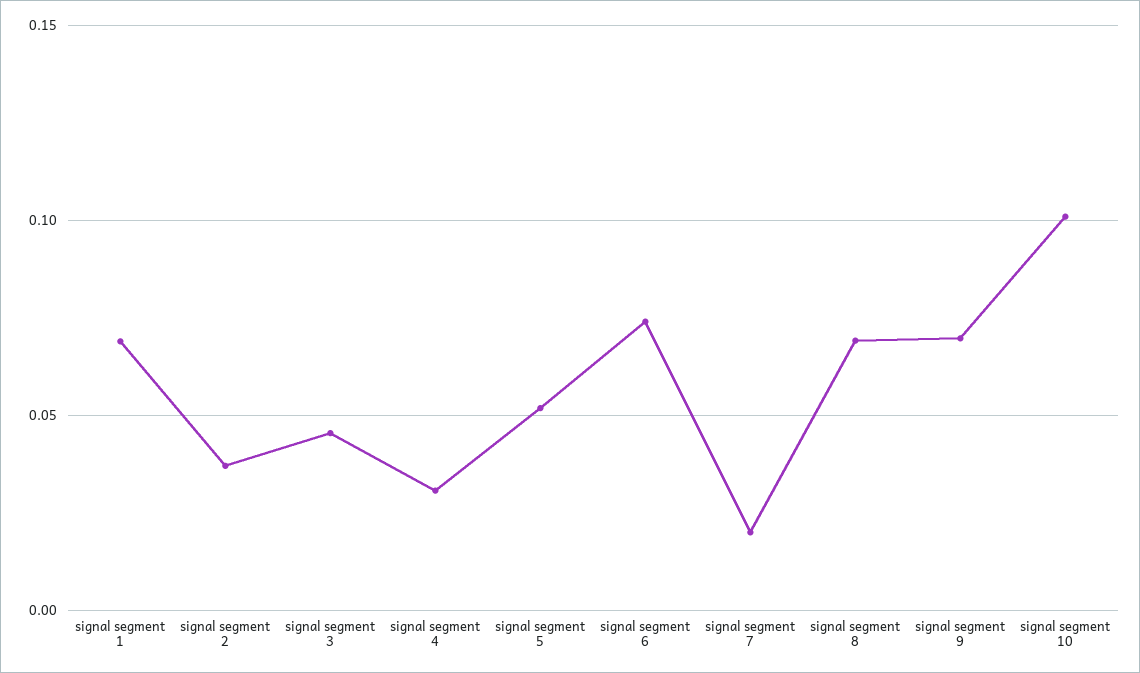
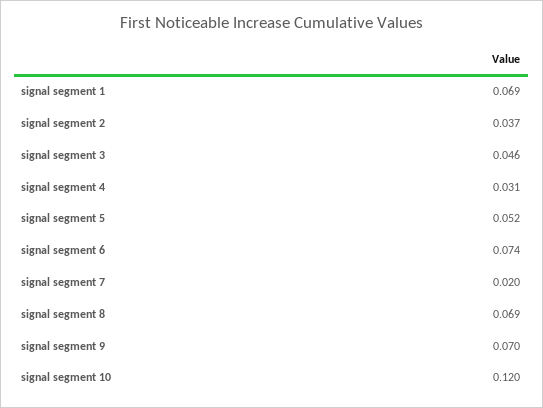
signal segment 10: 0.1 -> 0.12

